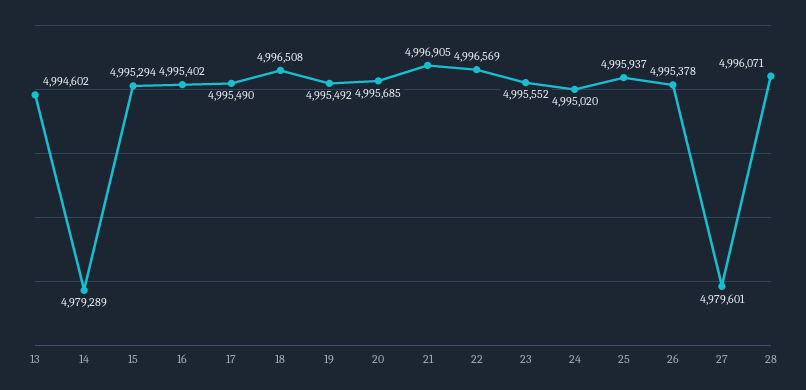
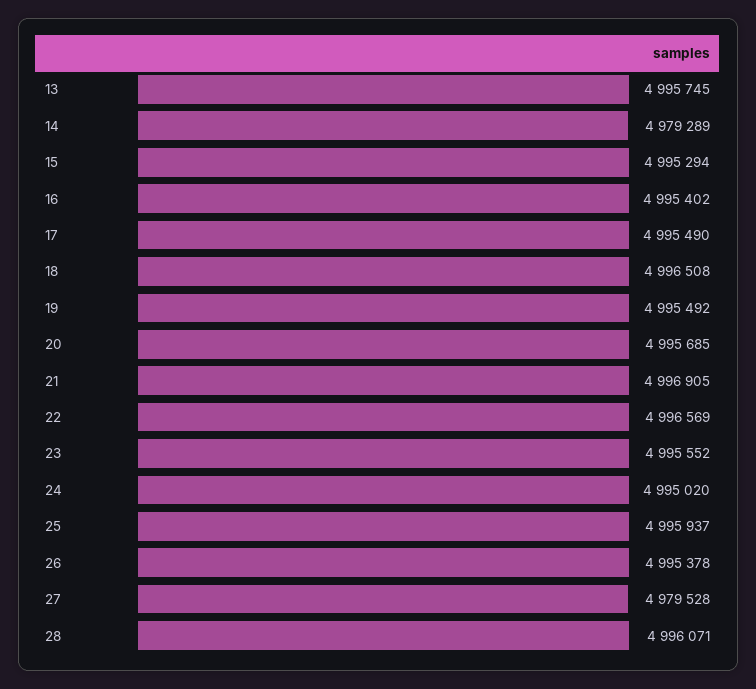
13: 4994602 -> 4995745
27: 4979601 -> 4979528

